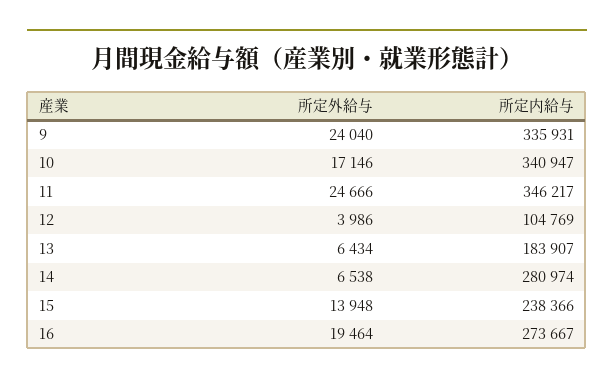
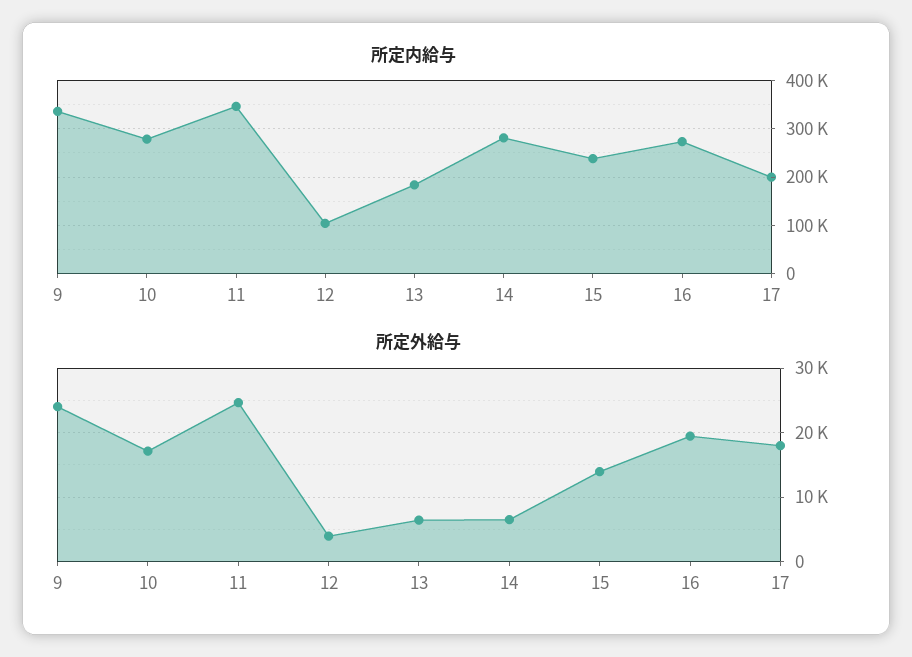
所定内給与, 10: 340947 -> 280000
所定内給与, 17: none -> 200000
所定外給与, 17: none -> 18000

